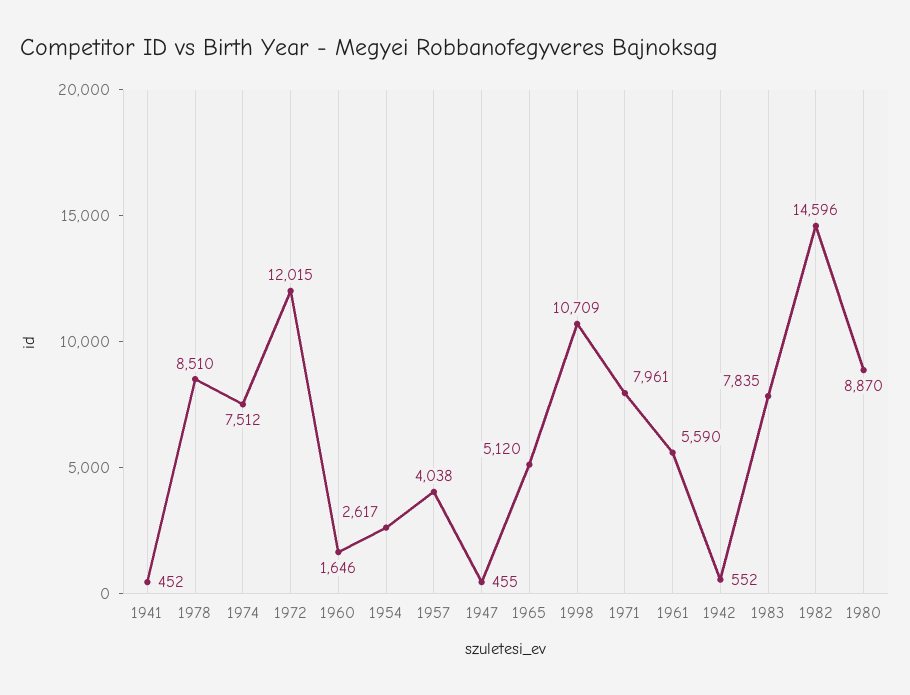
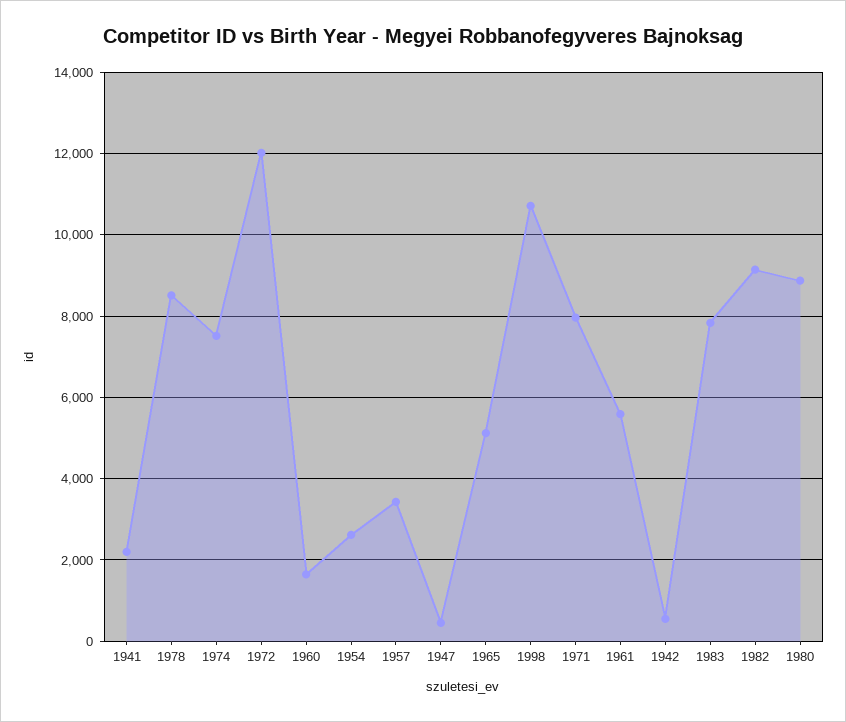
1941: 452 -> 2200
1957: 4038 -> 3400
1982: 14596 -> 9200

